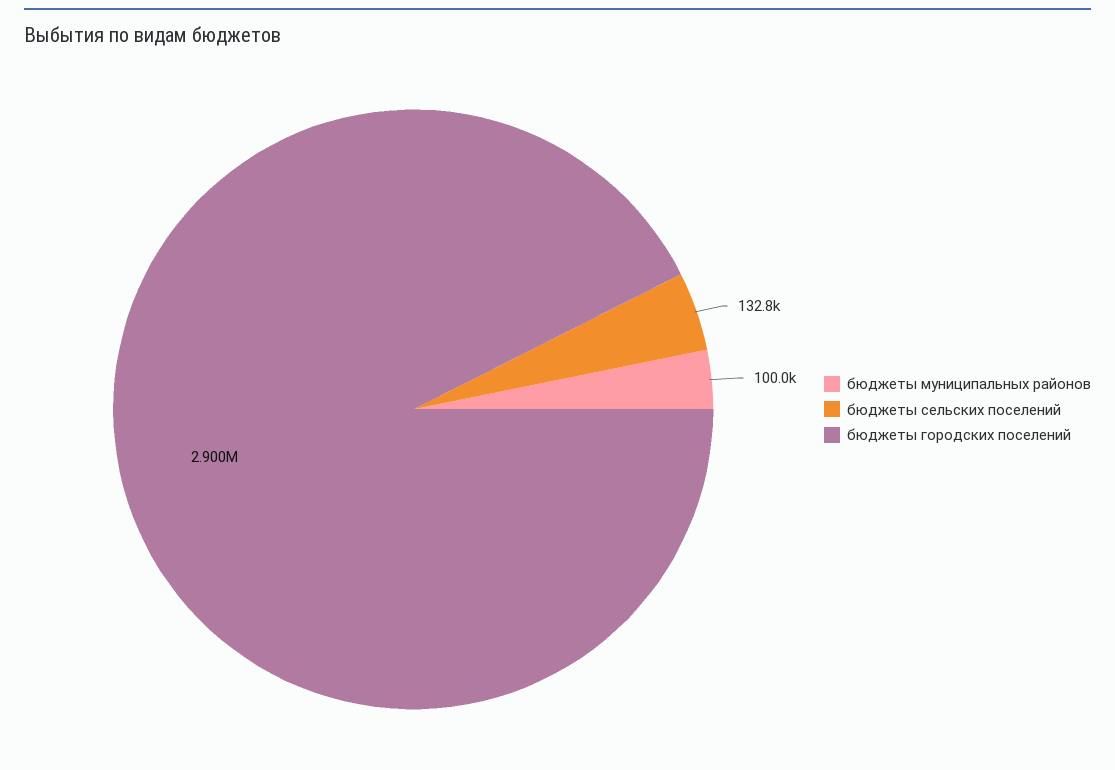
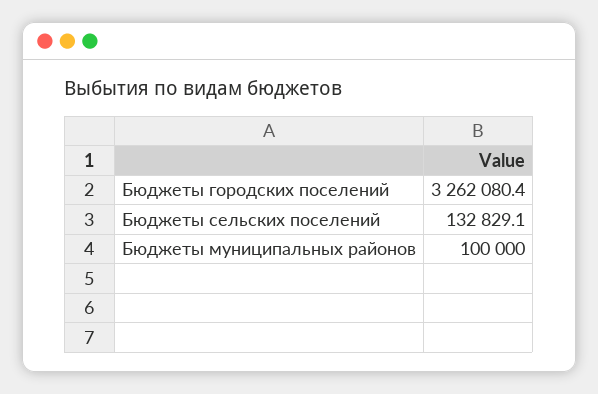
бюджеты городских поселений: 2900000 -> 3262080.4

